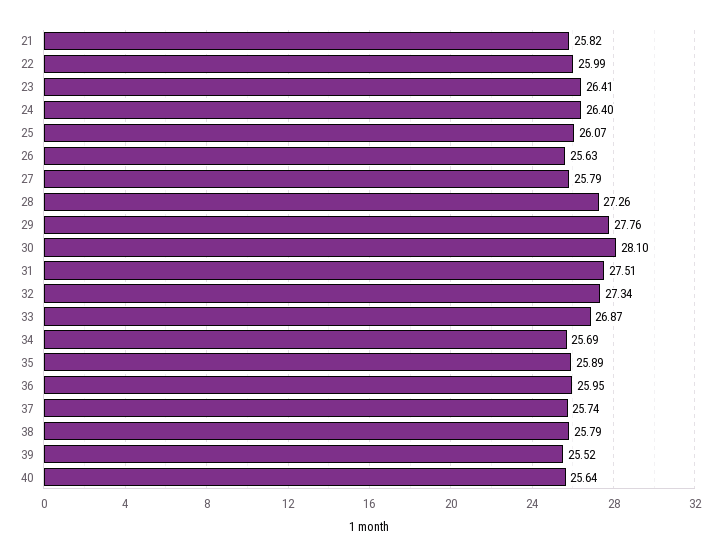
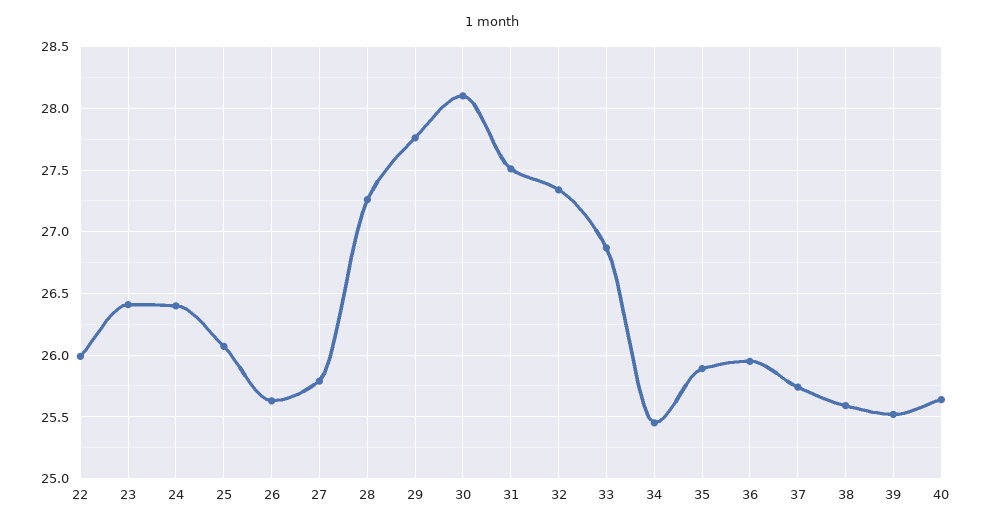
21: 25.82 -> none
34: 25.69 -> 25.45
38: 25.79 -> 25.6

